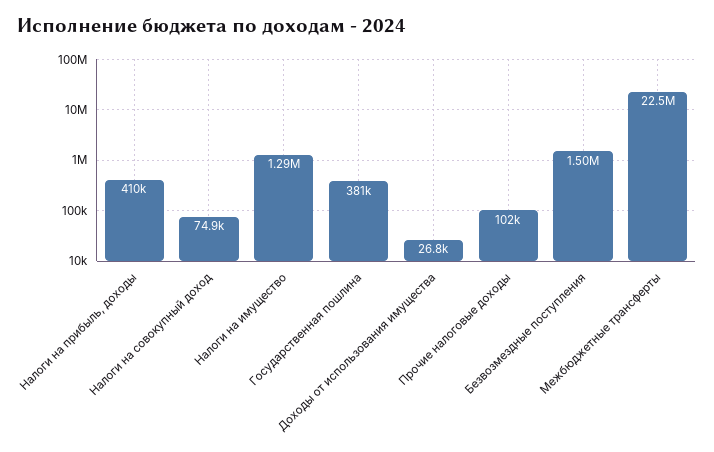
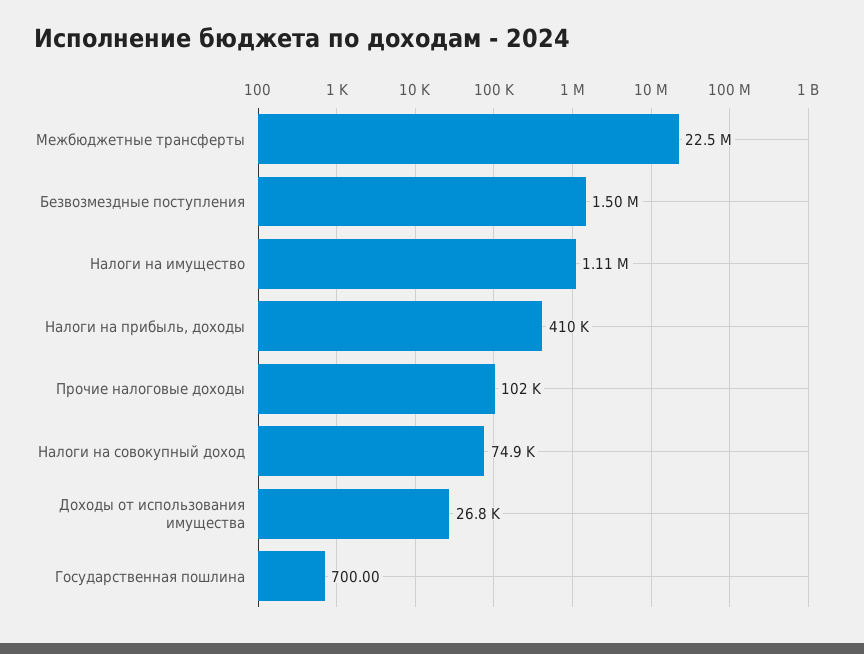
Налоги на имущество: 1290000 -> 1110000
Государственная пошлина: 381000 -> 700

